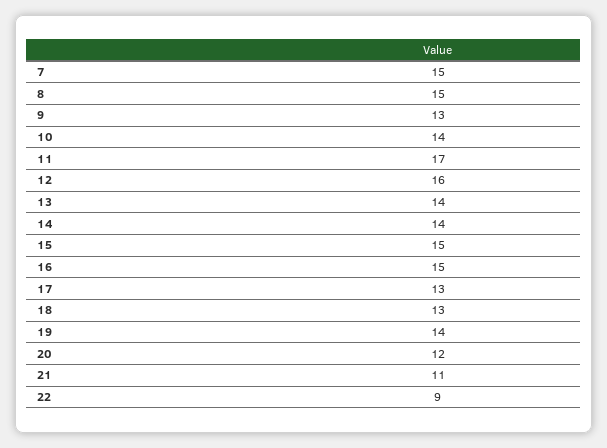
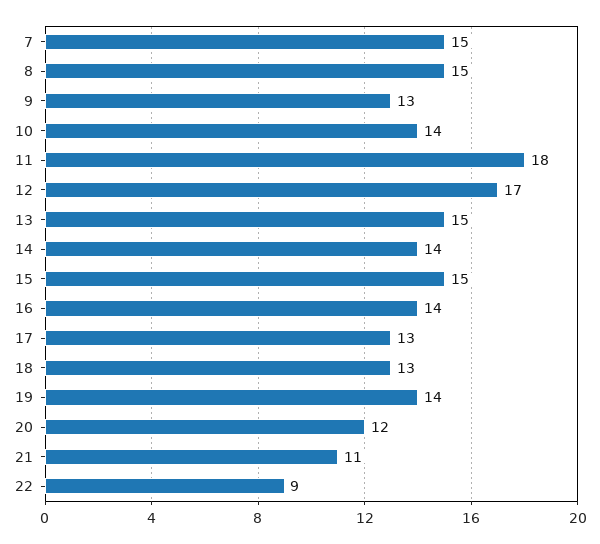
11: 17 -> 18
12: 16 -> 17
13: 14 -> 15
16: 15 -> 14

